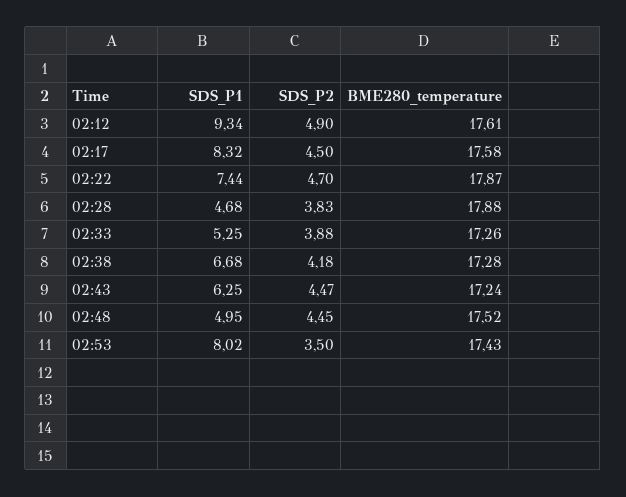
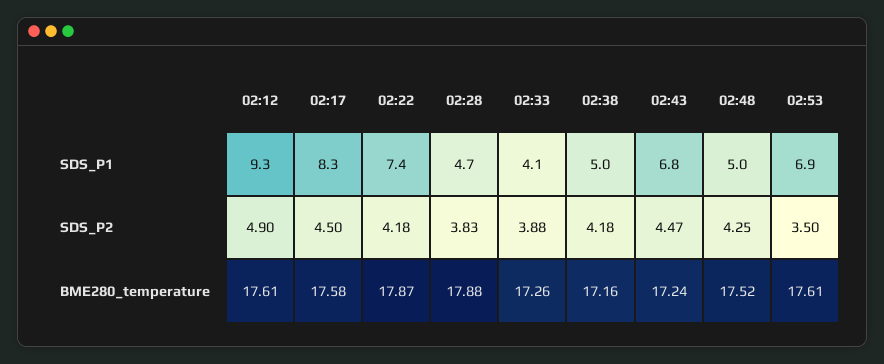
SDS_P2, 02:22: 4.7 -> 4.18
SDS_P1, 02:33: 5.25 -> 4.1
SDS_P1, 02:38: 6.68 -> 5
BME280_temperature, 02:38: 17.28 -> 17.16
SDS_P1, 02:43: 6.25 -> 6.8
SDS_P2, 02:48: 4.45 -> 4.25
SDS_P1, 02:53: 8.02 -> 6.9
BME280_temperature, 02:53: 17.43 -> 17.61

